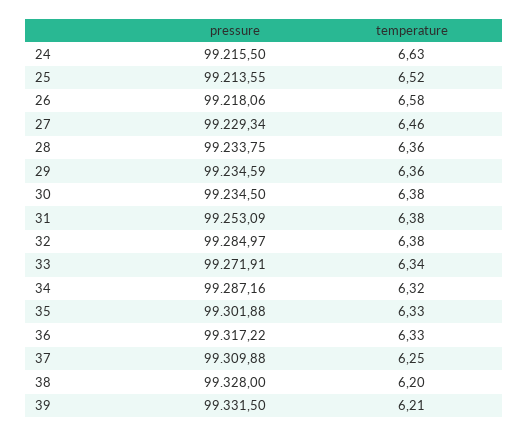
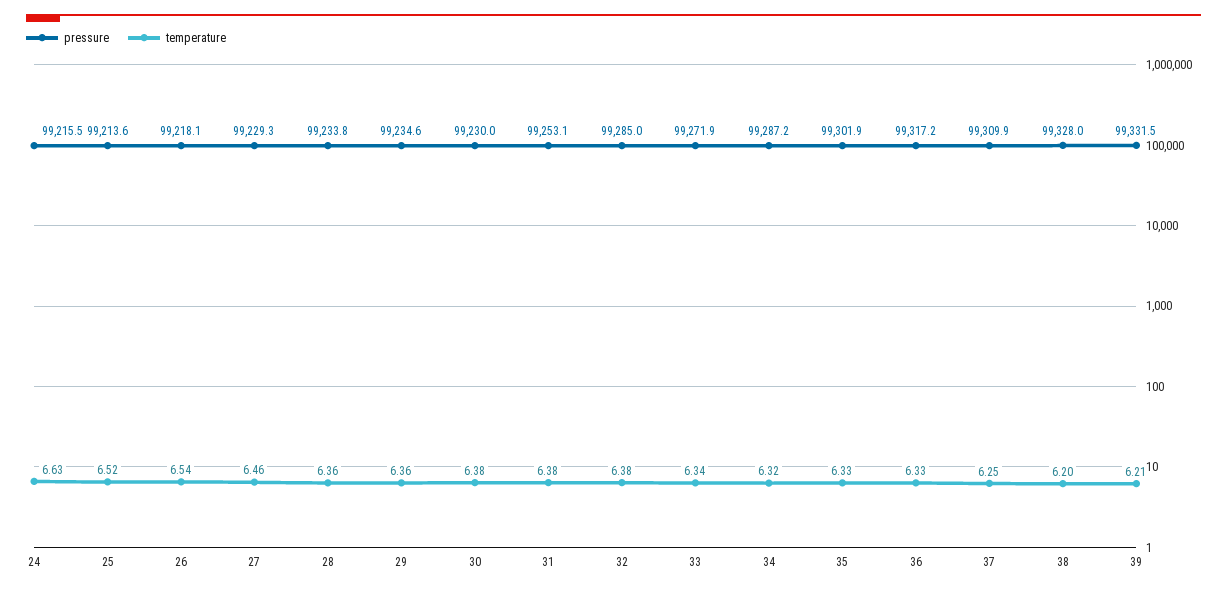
temperature, 26: 6.58 -> 6.54
pressure, 30: 99234.5 -> 99230

